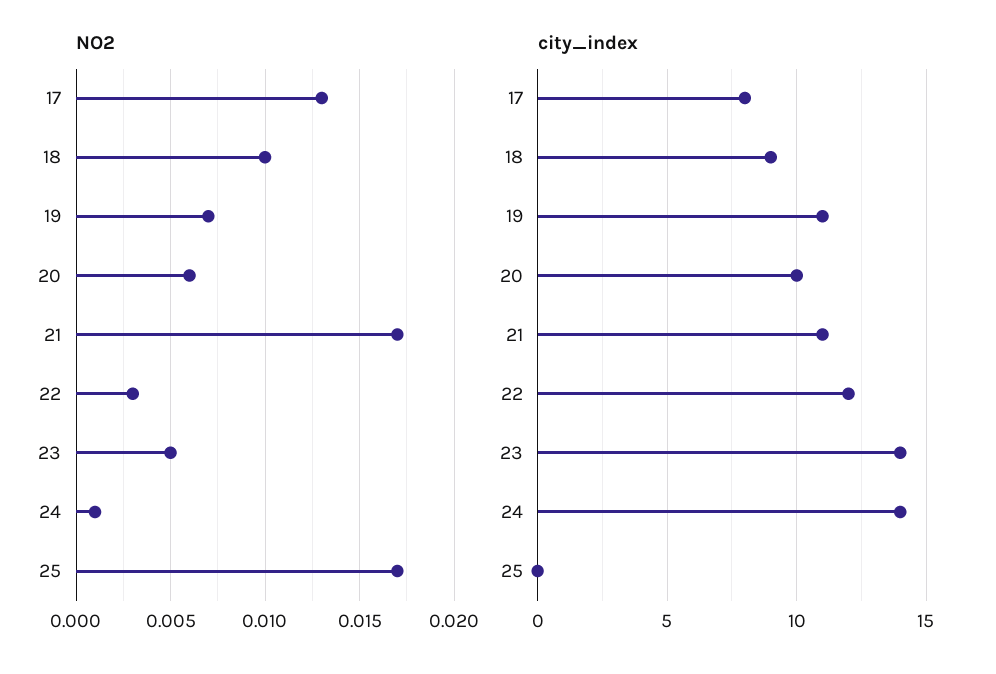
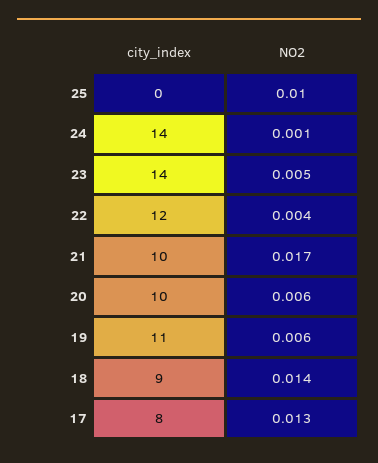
NO2, 18: 0.01 -> 0.014
NO2, 19: 0.007 -> 0.006
NO2, 22: 0.003 -> 0.004
NO2, 25: 0.017 -> 0.01
city_index, 21: 11 -> 10

